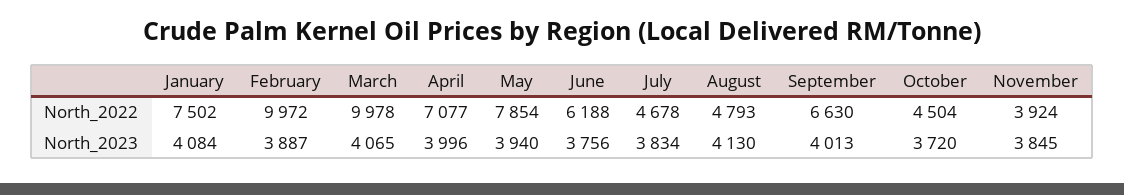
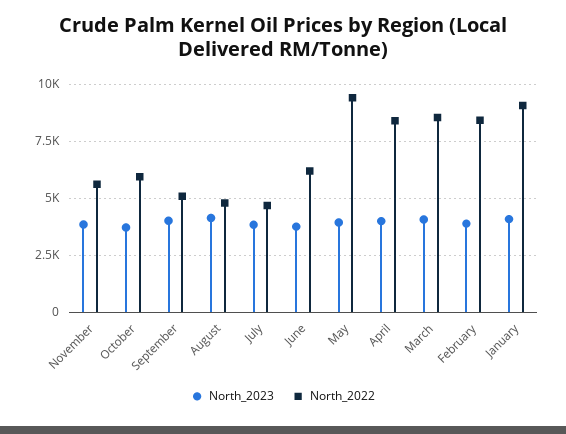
North_2022, January: 7502 -> 9000
North_2022, February: 9972 -> 8500
North_2022, March: 9978 -> 8500
North_2022, April: 7077 -> 8500
North_2022, May: 7854 -> 9500
North_2022, September: 6630 -> 5000
North_2022, October: 4504 -> 6000
North_2022, November: 3924 -> 5500

